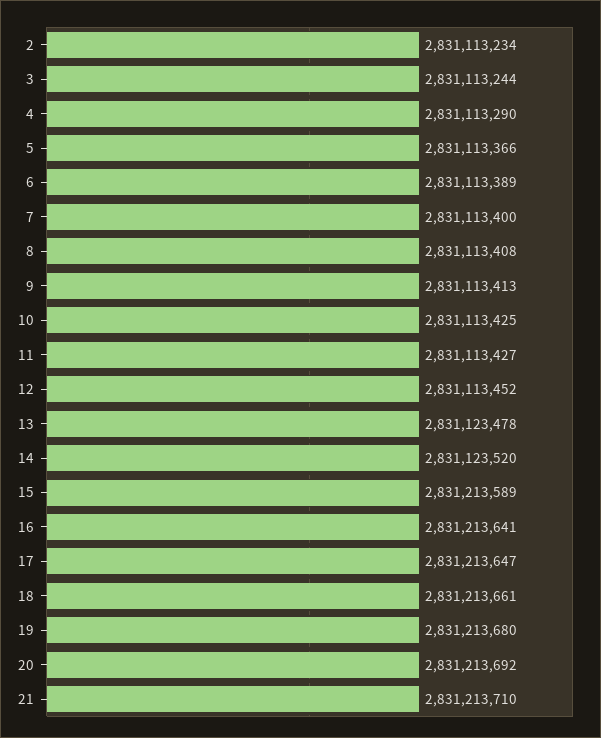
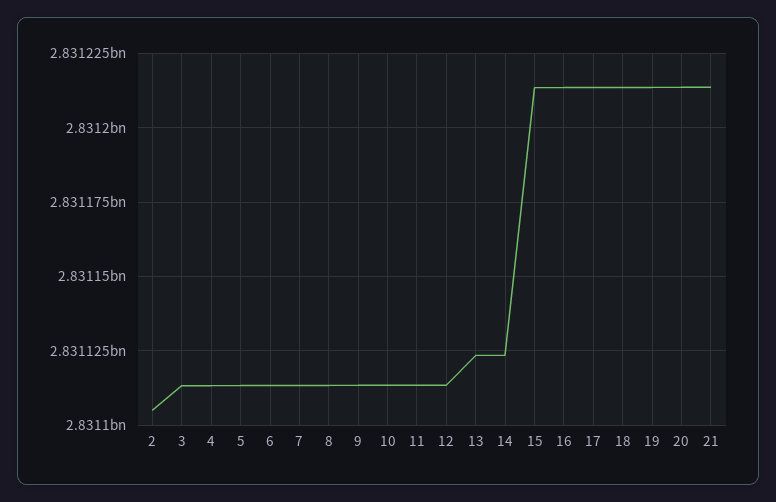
2: 2831113234 -> 2831105000

